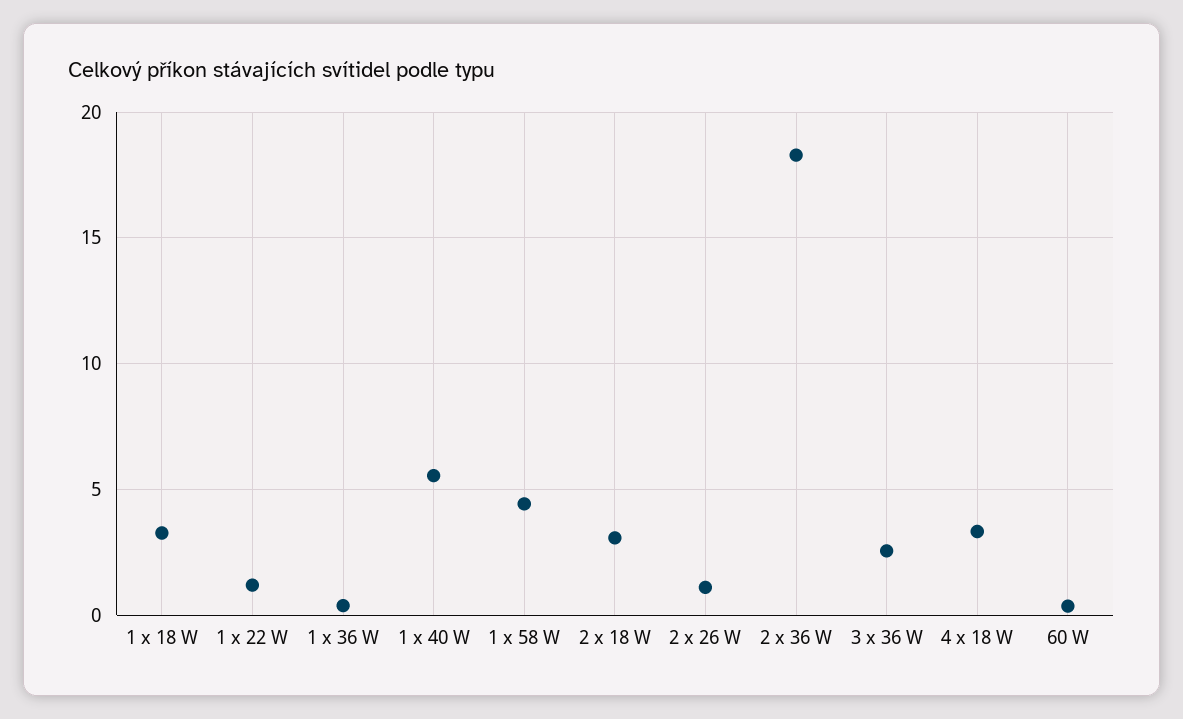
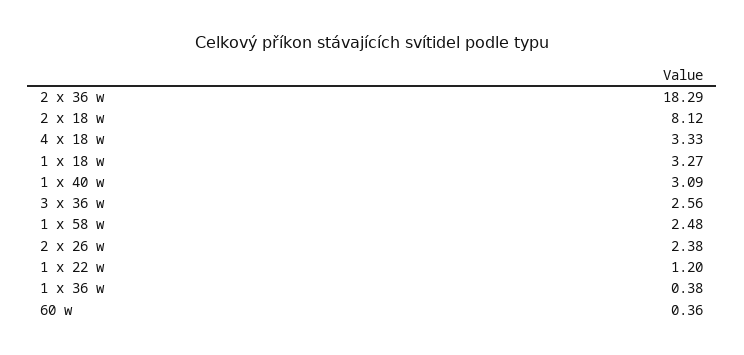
1 x 40 W: 5.5 -> 3.09
1 x 58 W: 4.5 -> 2.48
2 x 18 W: 3 -> 8.12
2 x 26 W: 1 -> 2.38

